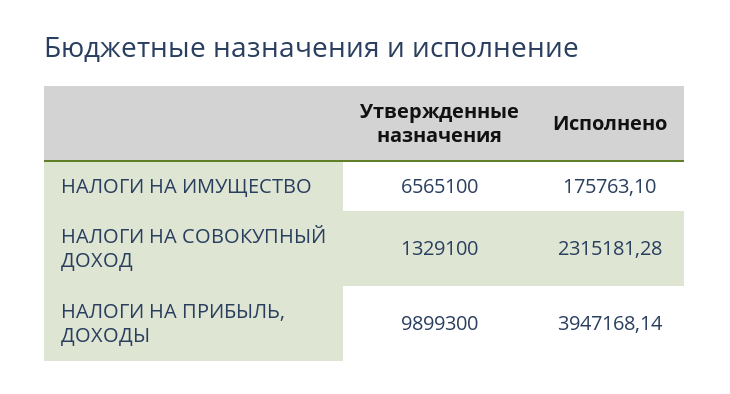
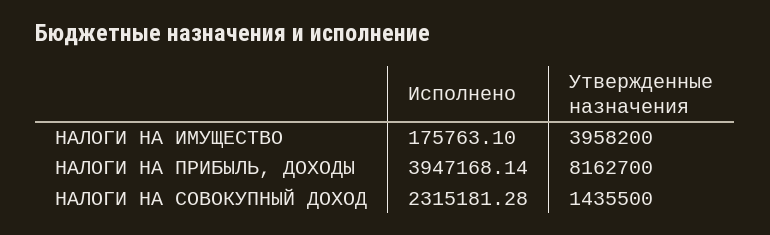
Утвержденные назначения, НАЛОГИ НА ИМУЩЕСТВО: 6565100 -> 3958200
Утвержденные назначения, НАЛОГИ НА СОВОКУПНЫЙ ДОХОД: 1329100 -> 1435500
Утвержденные назначения, НАЛОГИ НА ПРИБЫЛЬ, ДОХОДЫ: 9899300 -> 8162700

